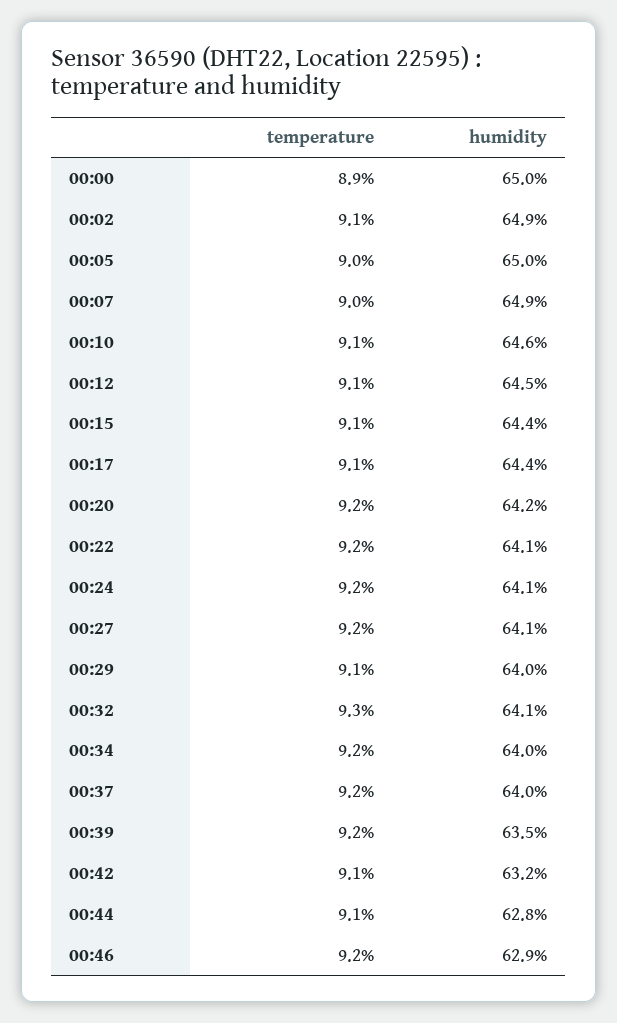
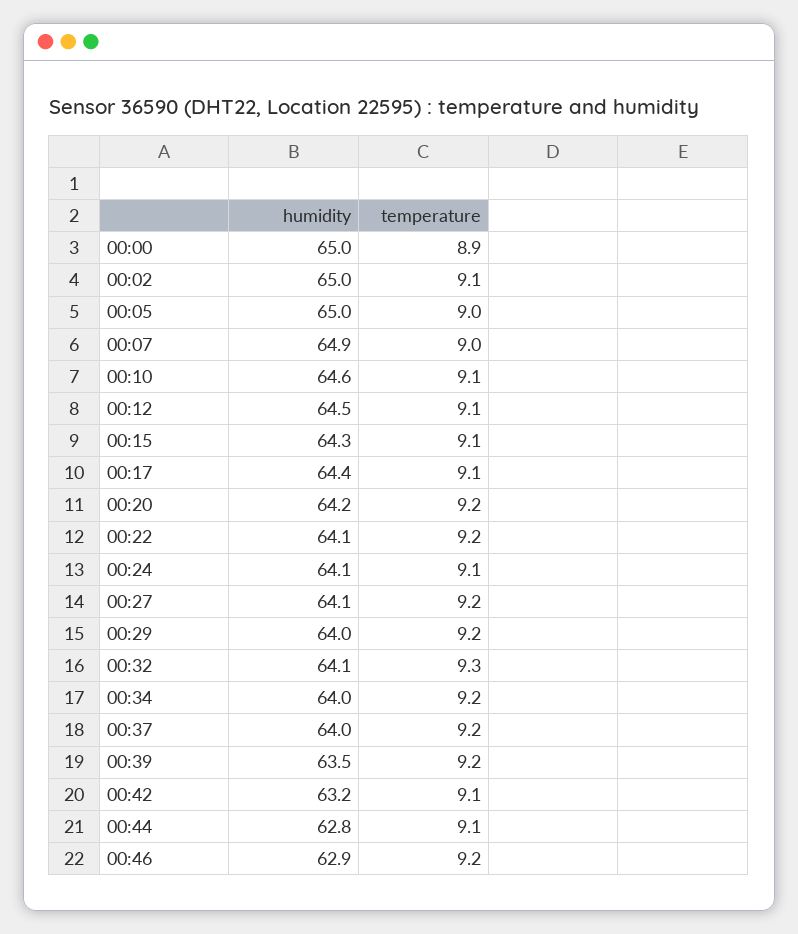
humidity, 00:02: 64.9 -> 65
humidity, 00:15: 64.4 -> 64.3
temperature, 00:24: 9.2 -> 9.1
temperature, 00:29: 9.1 -> 9.2

